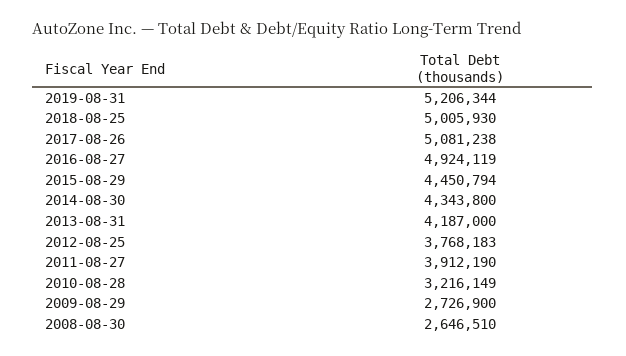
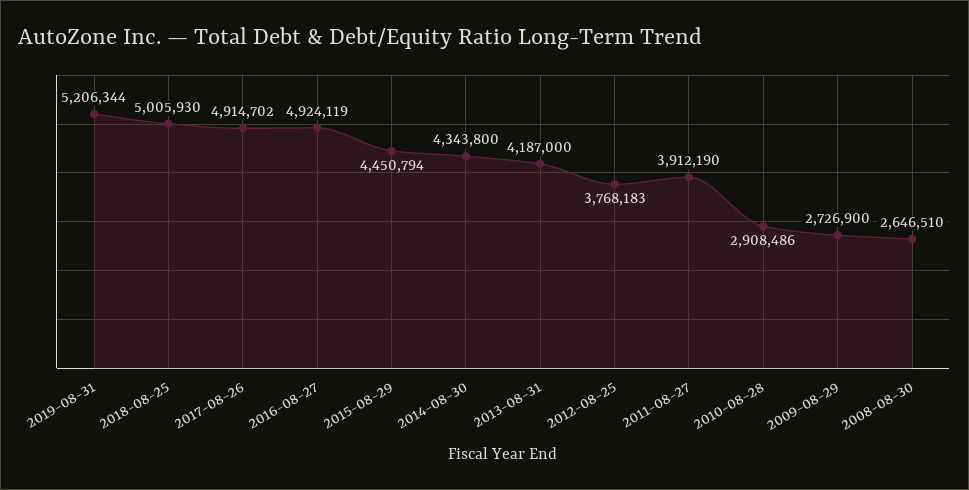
2017-08-26: 5081238 -> 4914702
2010-08-28: 3216149 -> 2908486

